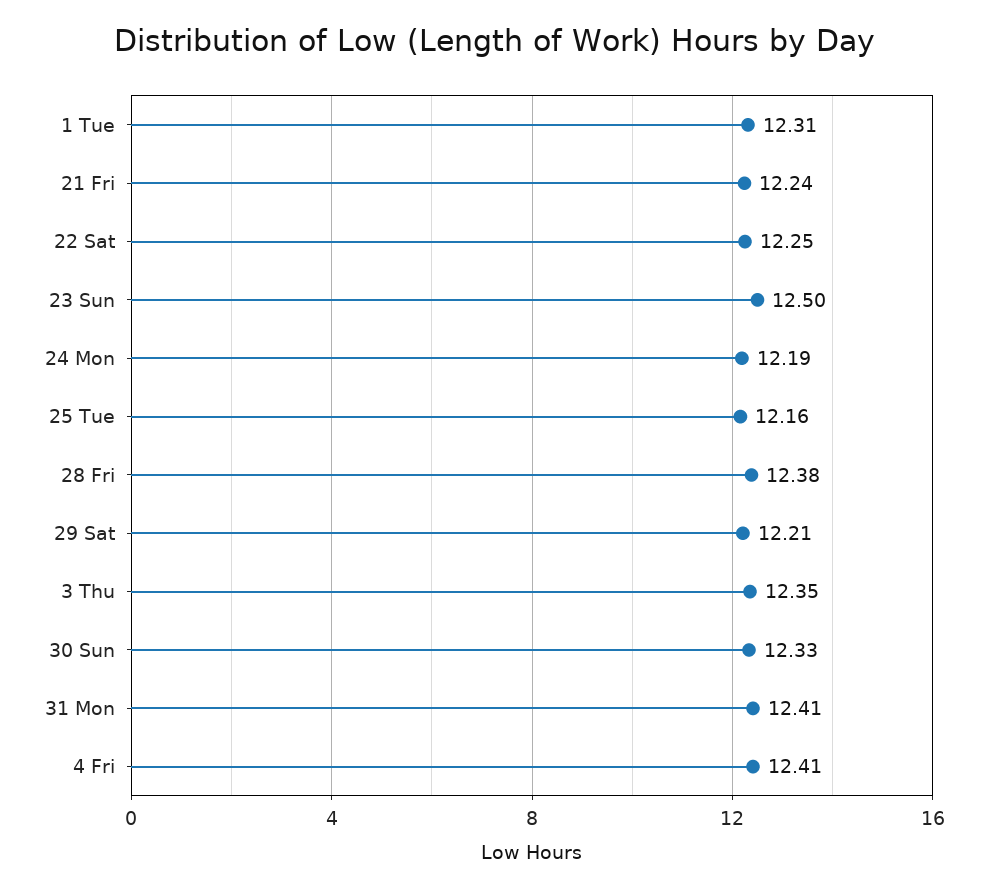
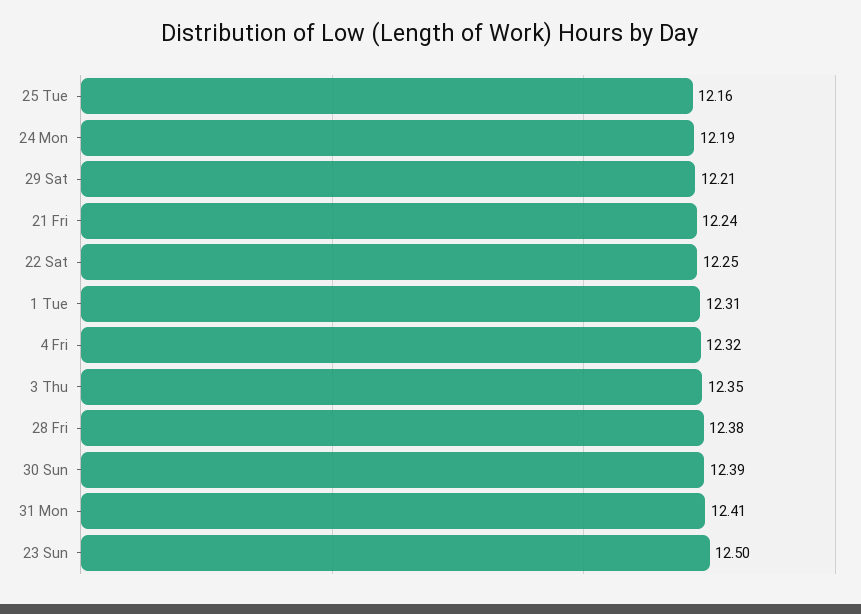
30 Sun: 12.33 -> 12.39
4 Fri: 12.41 -> 12.32

